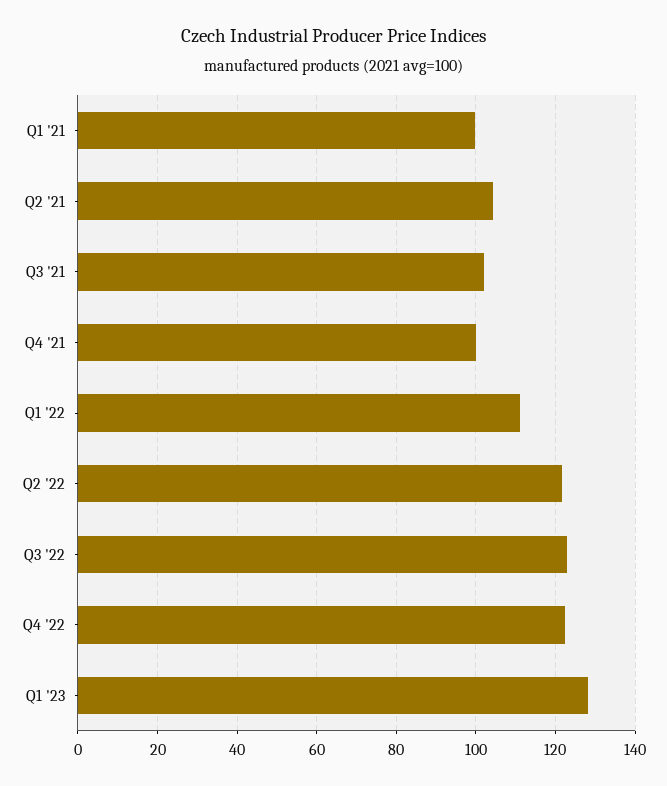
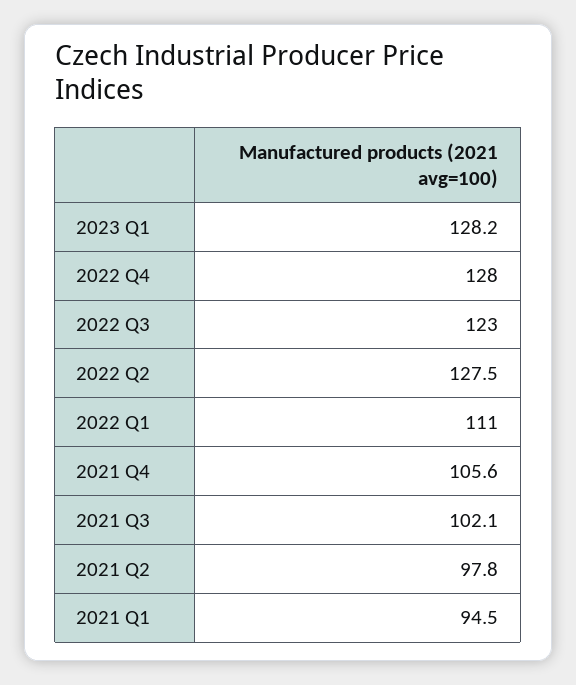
Q1 '21: 100 -> 94.5
Q2 '21: 104 -> 97.8
Q4 '21: 100 -> 105.6
Q2 '22: 122 -> 127.5
Q4 '22: 122 -> 128

